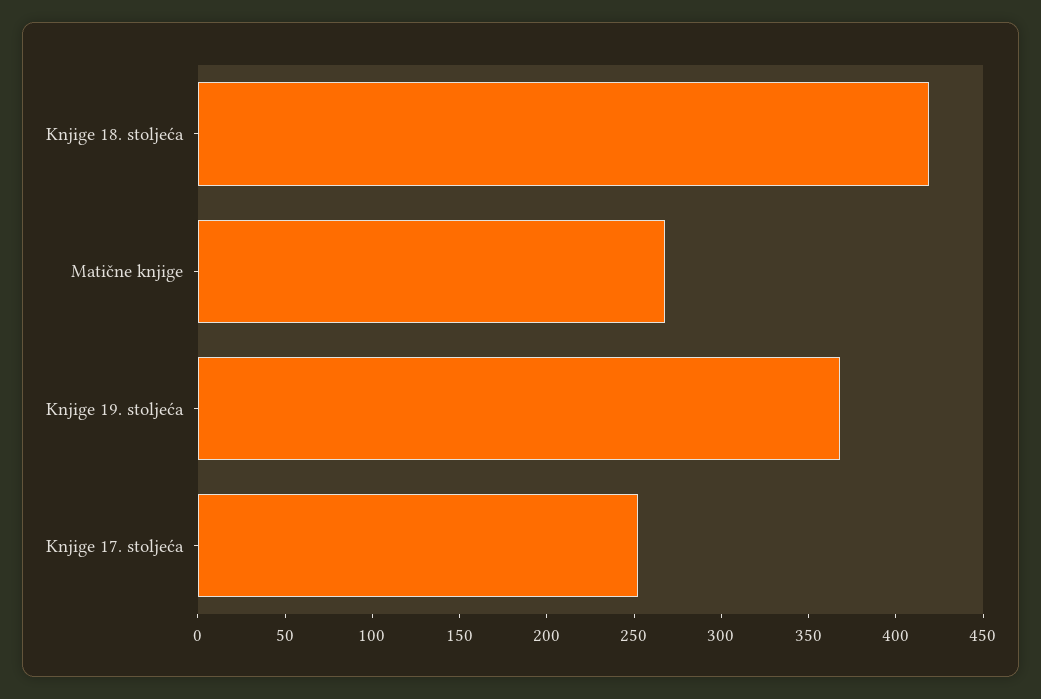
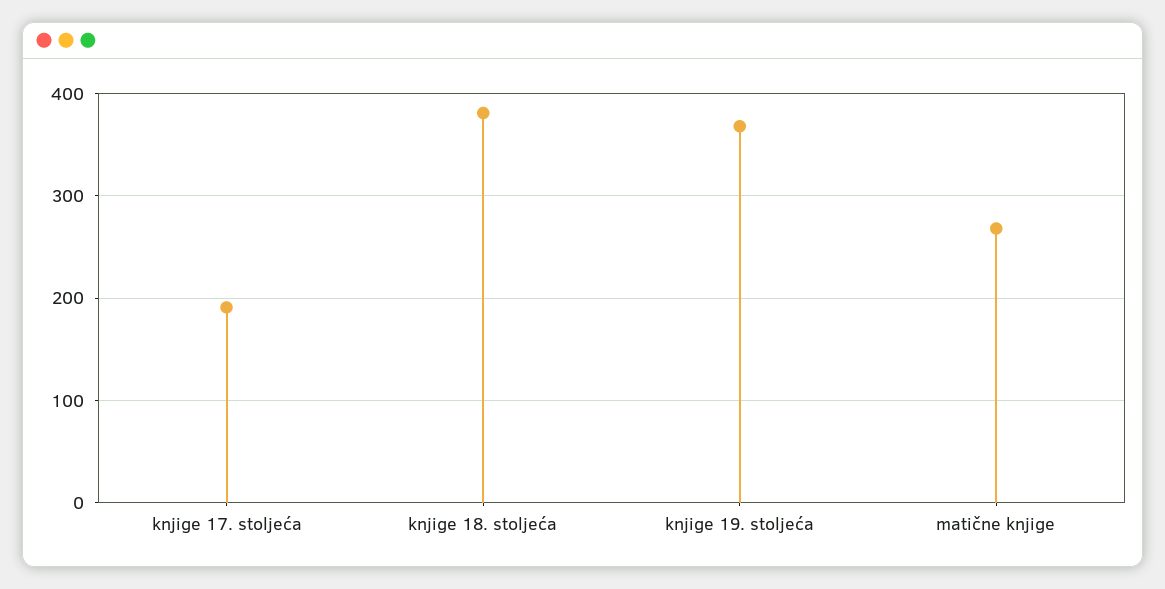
Knjige 18. stoljeća: 420 -> 380
Knjige 17. stoljeća: 250 -> 190

